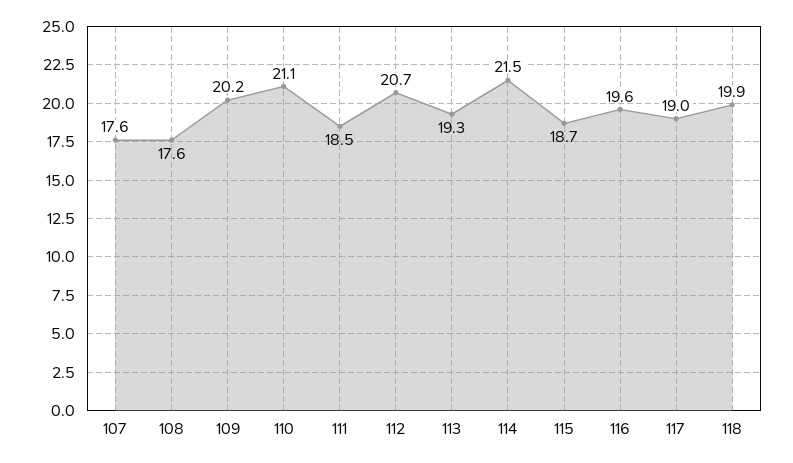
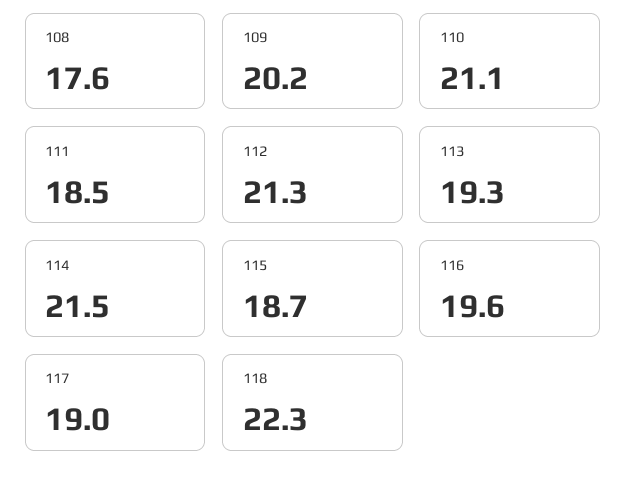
107: 17.6 -> none
112: 20.7 -> 21.3
118: 19.9 -> 22.3

